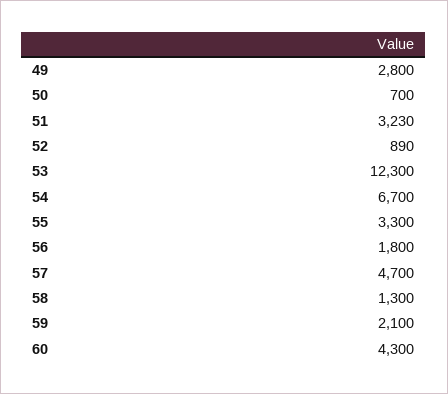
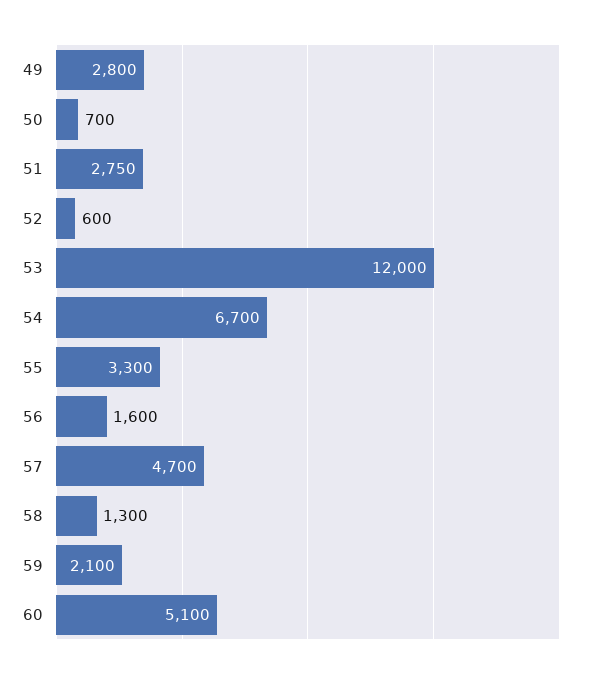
51: 3230 -> 2750
52: 890 -> 600
53: 12300 -> 12000
56: 1800 -> 1600
60: 4300 -> 5100

